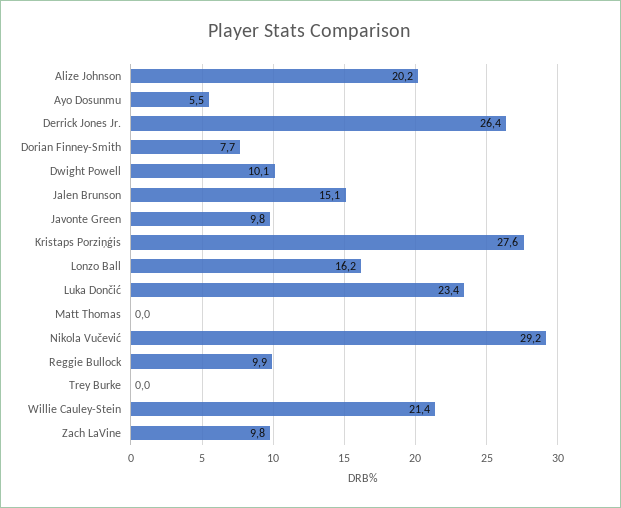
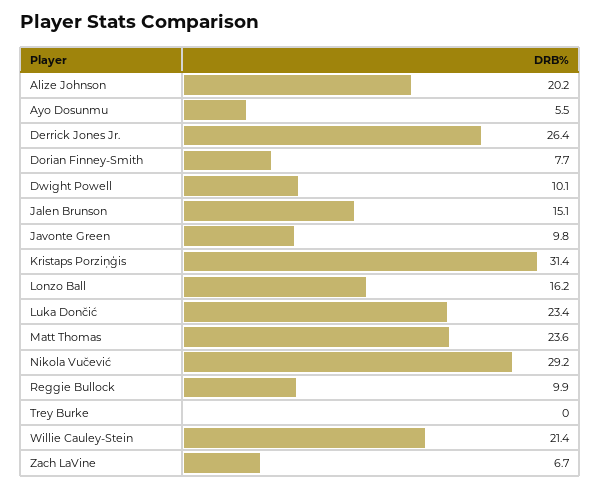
Kristaps Porziņģis: 27.6 -> 31.4
Matt Thomas: 0 -> 23.6
Zach LaVine: 9.8 -> 6.7

